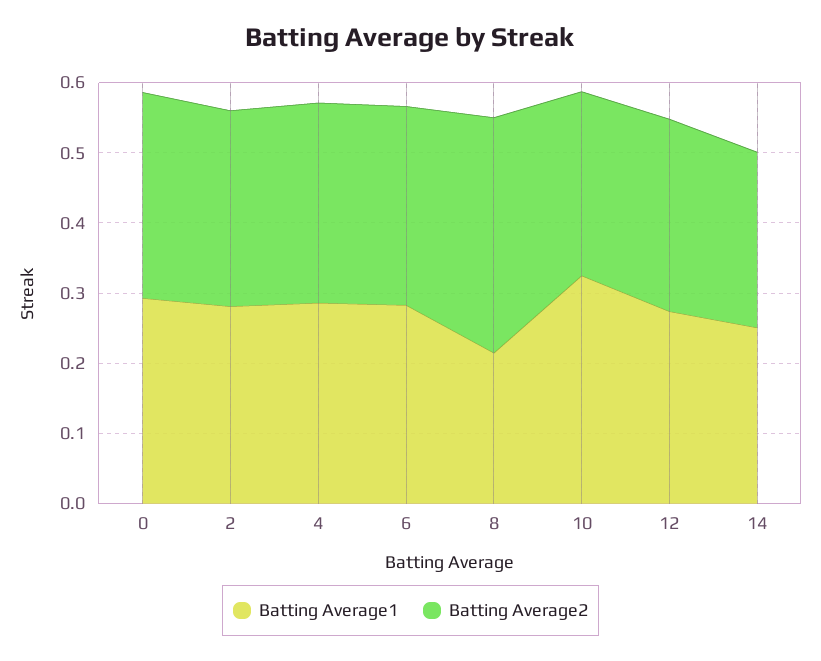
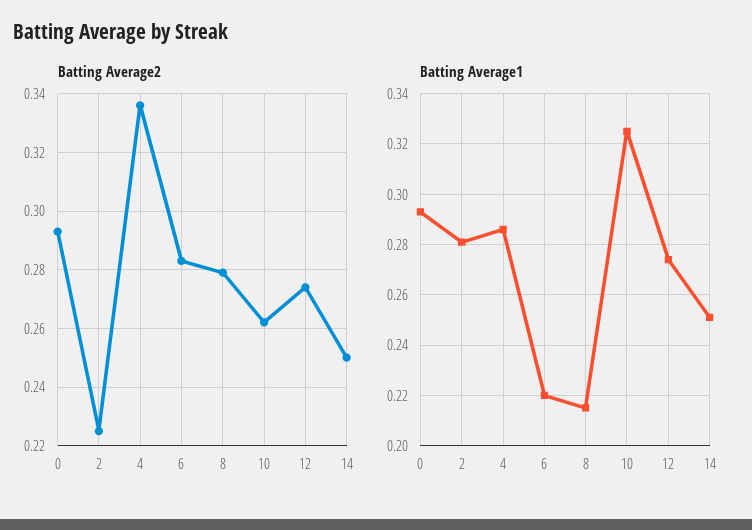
Batting Average2, 2: 0.28 -> 0.225
Batting Average2, 4: 0.28 -> 0.335
Batting Average1, 6: 0.28 -> 0.22
Batting Average2, 8: 0.34 -> 0.28

